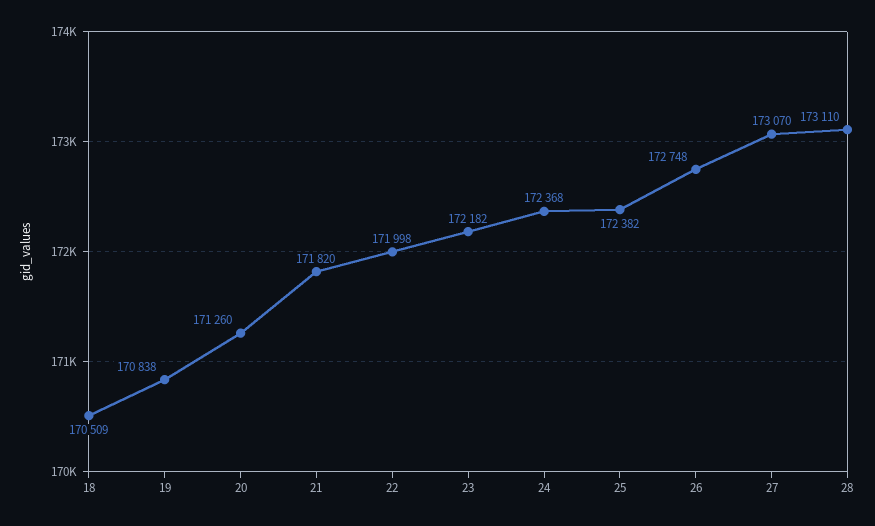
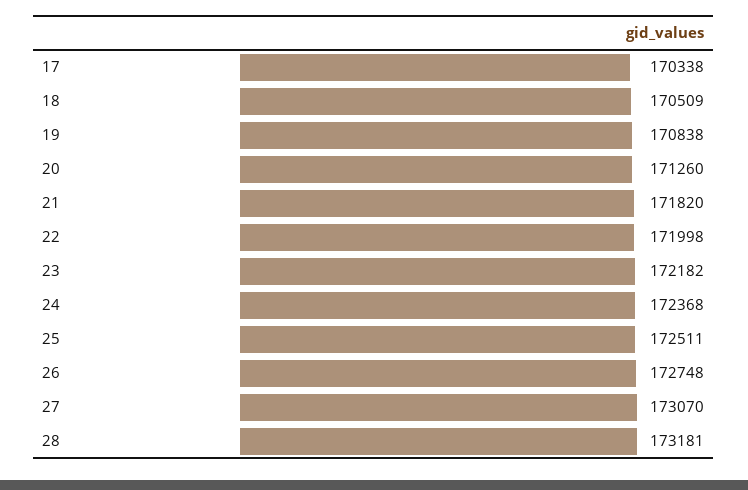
25: 172382 -> 172511
28: 173110 -> 173181
17: none -> 170338

